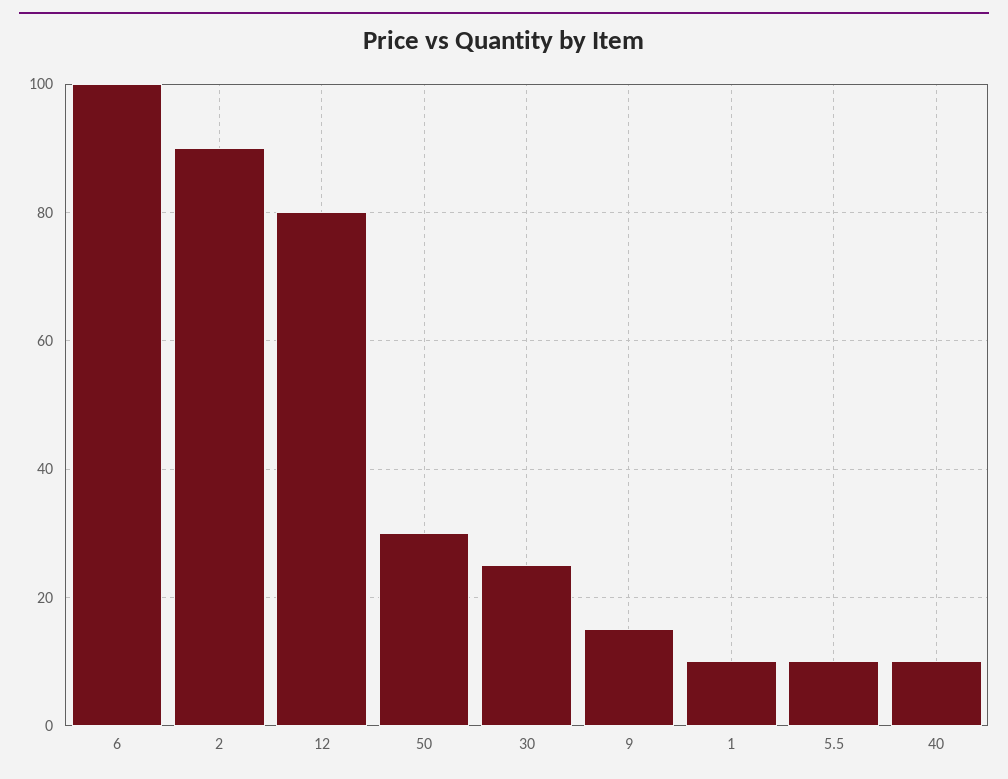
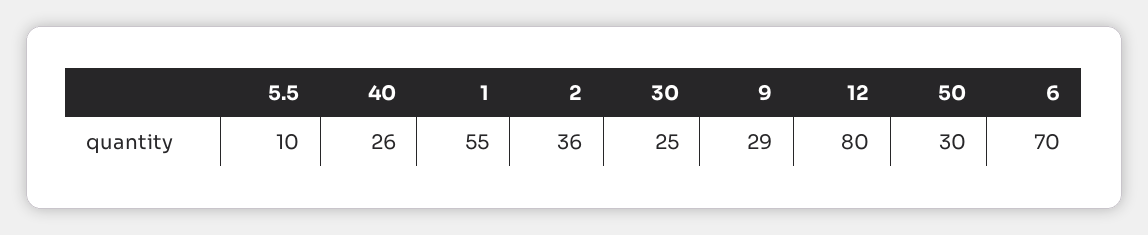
6: 100 -> 70
2: 90 -> 36
9: 15 -> 29
1: 10 -> 55
40: 10 -> 26

